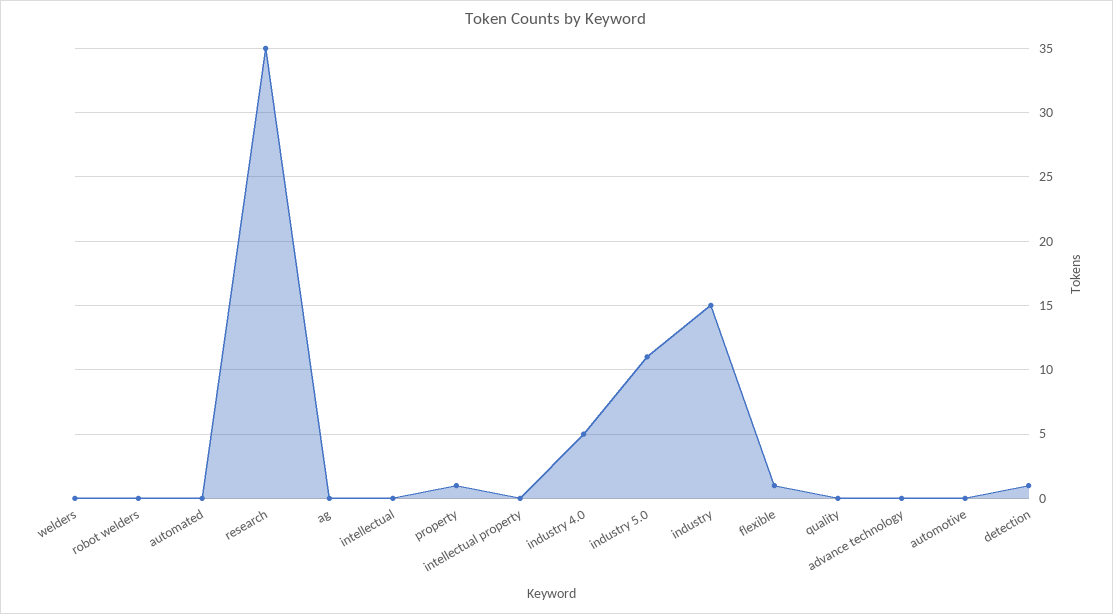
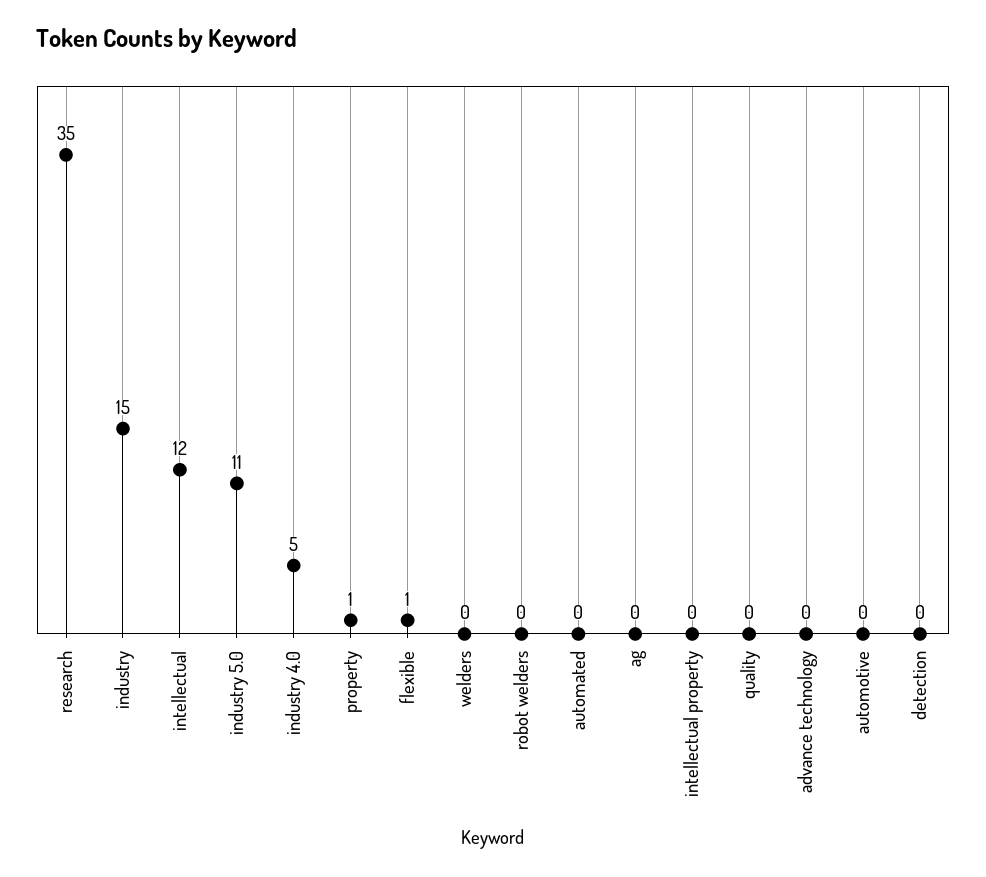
intellectual: 0 -> 12
detection: 1 -> 0

